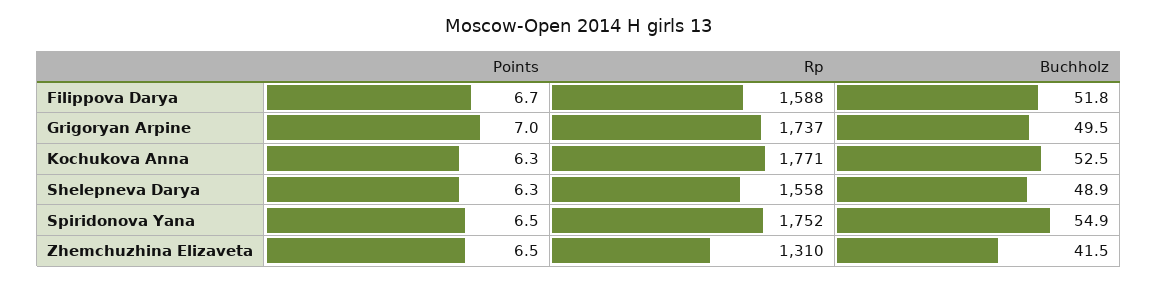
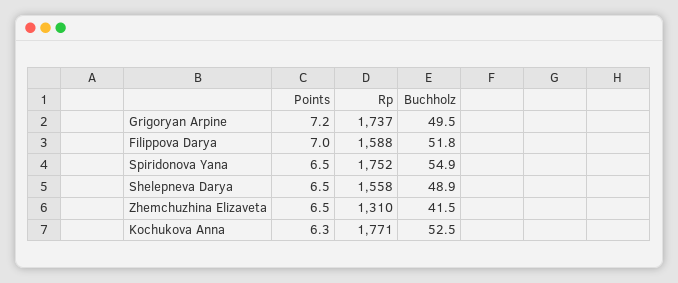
Points, Filippova Darya: 6.7 -> 7
Points, Grigoryan Arpine: 7 -> 7.2
Points, Shelepneva Darya: 6.3 -> 6.5

